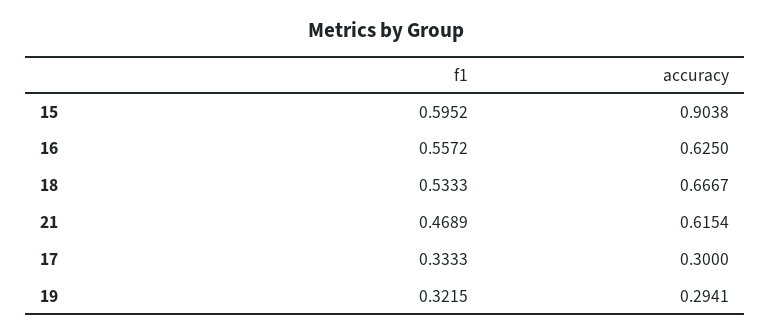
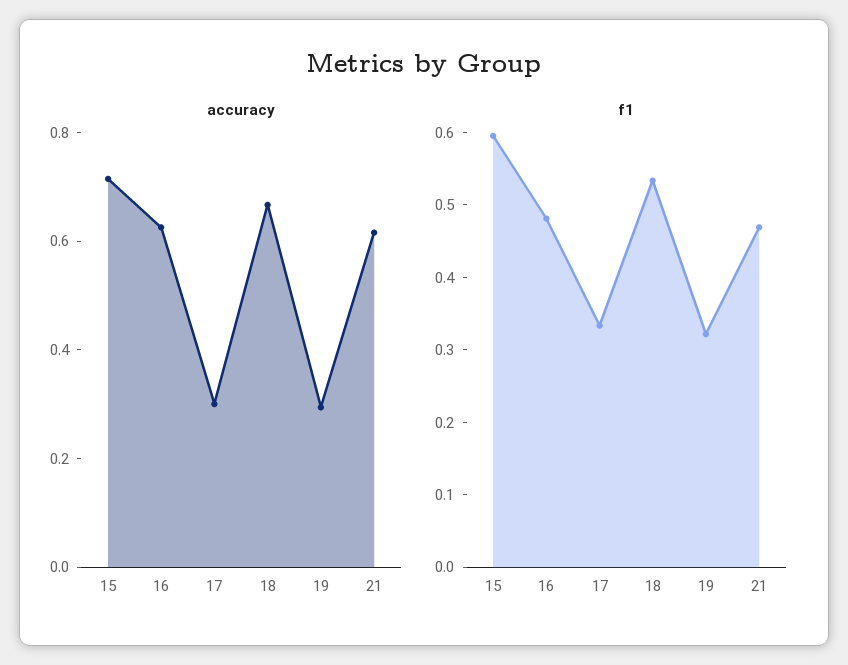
accuracy, 15: 0.9038 -> 0.7
f1, 16: 0.5572 -> 0.48

